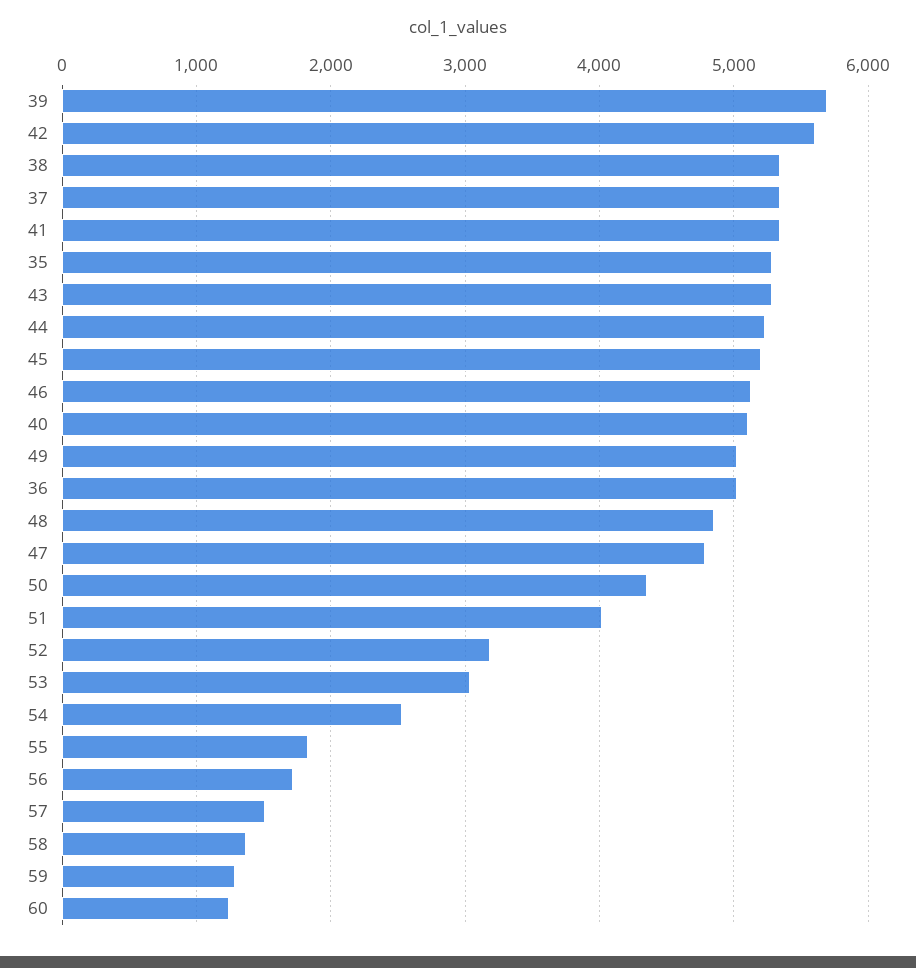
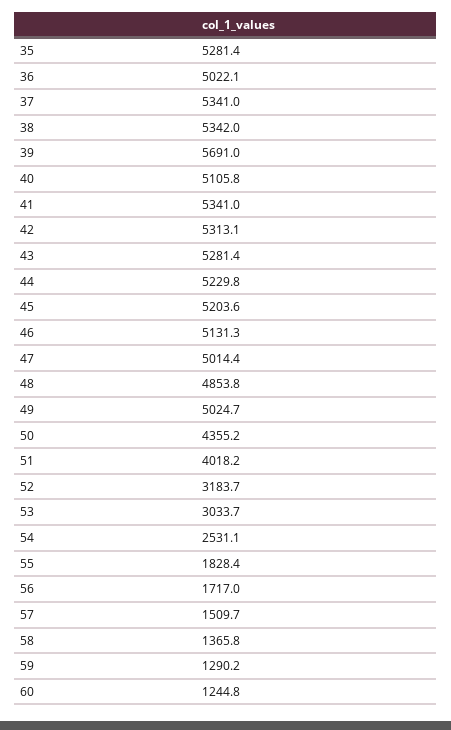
42: 5600 -> 5313.1
47: 4800 -> 5014.4

